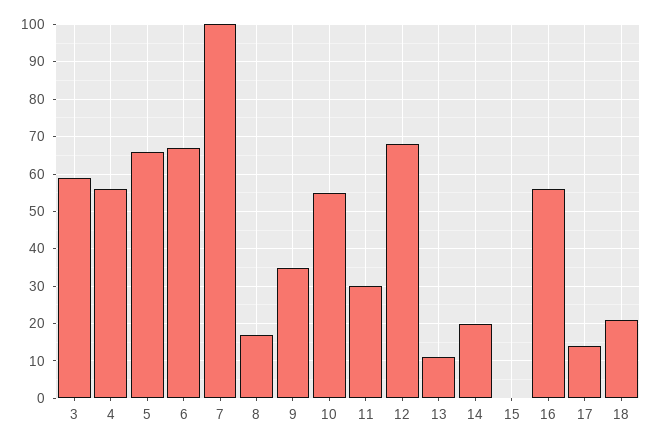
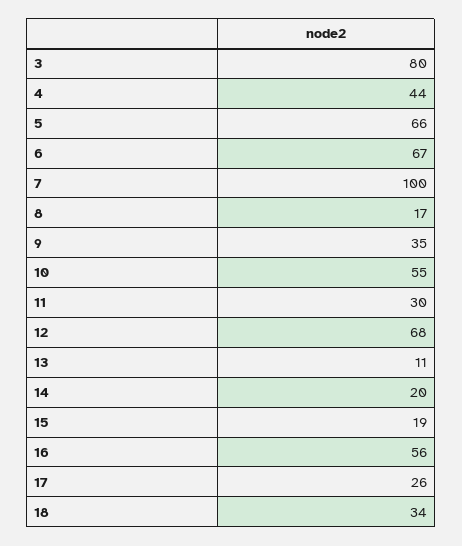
3: 60 -> 80
4: 55 -> 44
15: 0 -> 19
17: 15 -> 26
18: 20 -> 34

